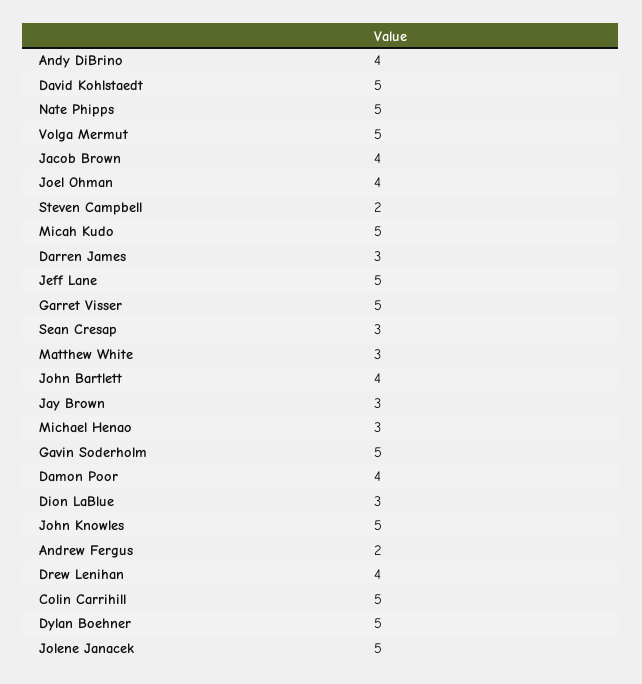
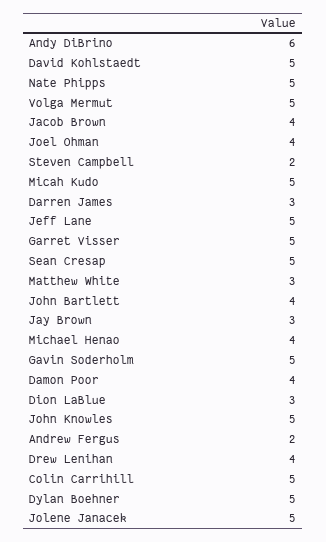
Andy DiBrino: 4 -> 6
Sean Cresap: 3 -> 5
Michael Henao: 3 -> 4

